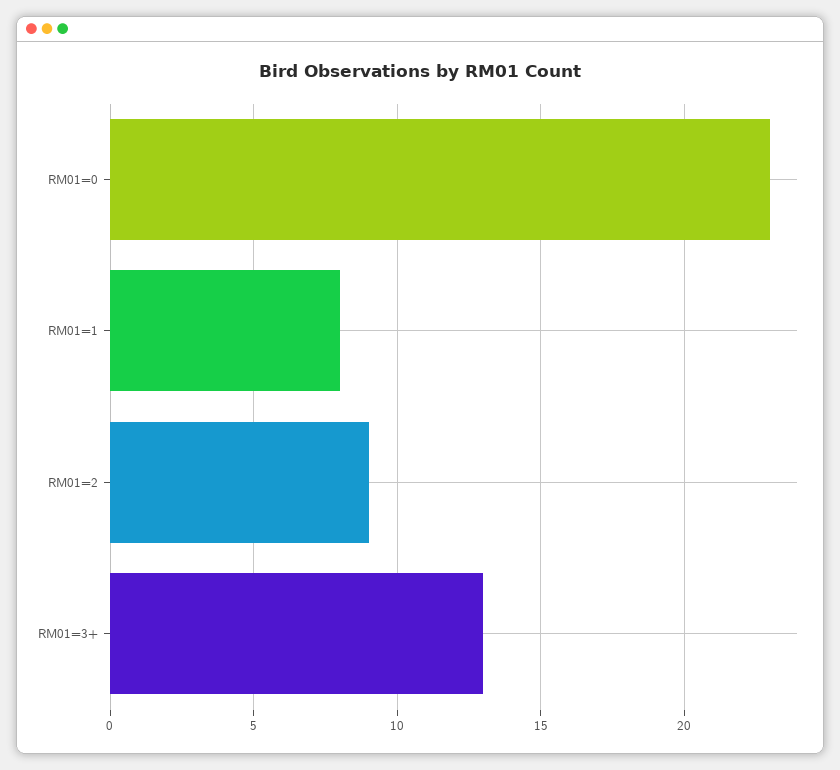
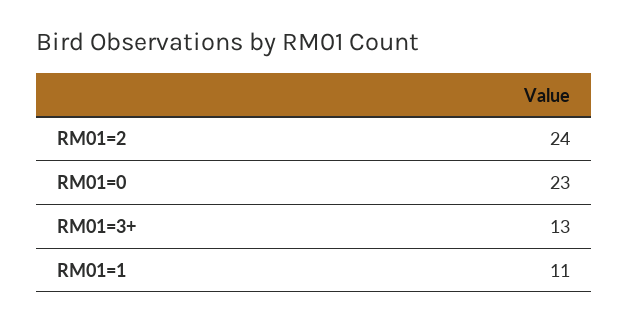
RM01=1: 8 -> 11
RM01=2: 9 -> 24

